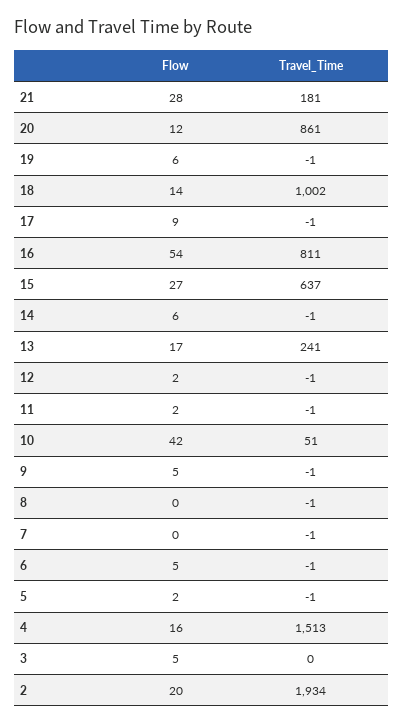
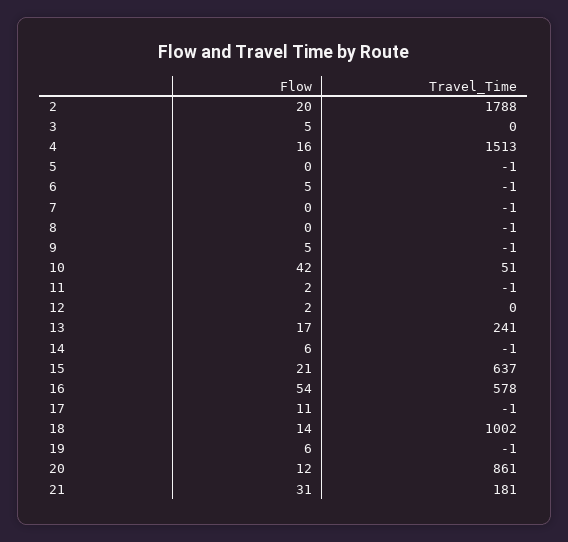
Flow, 21: 28 -> 31
Flow, 17: 9 -> 11
Travel_Time, 16: 811 -> 578
Flow, 15: 27 -> 21
Travel_Time, 12: -1 -> 0
Flow, 5: 2 -> 0
Travel_Time, 2: 1934 -> 1788

